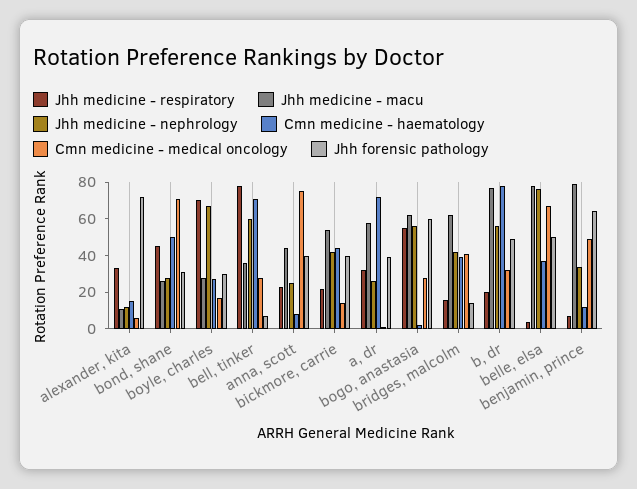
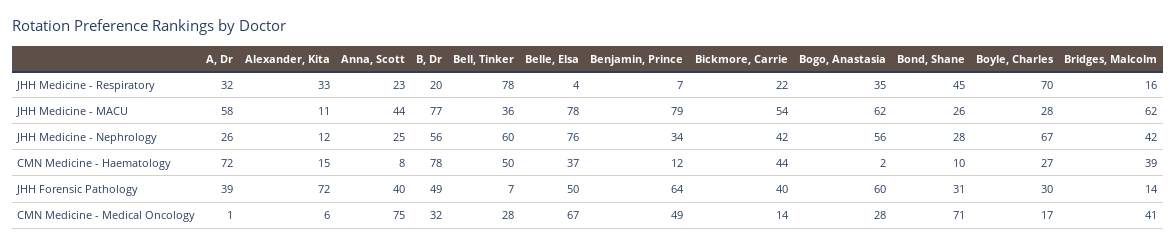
Cmn medicine - haematology, bond, shane: 50 -> 10
Cmn medicine - haematology, bell, tinker: 70 -> 50
Jhh medicine - respiratory, bogo, anastasia: 55 -> 35

